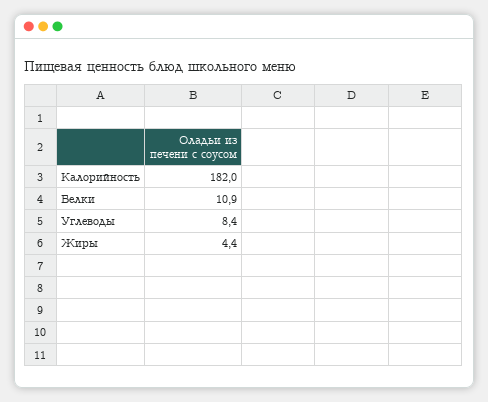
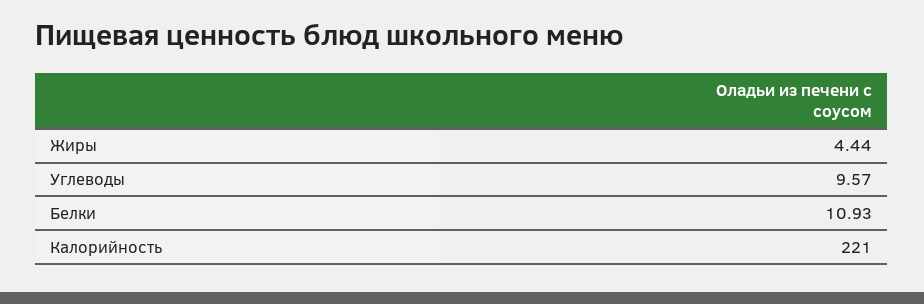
Калорийность: 182 -> 221
Углеводы: 8.4 -> 9.57

